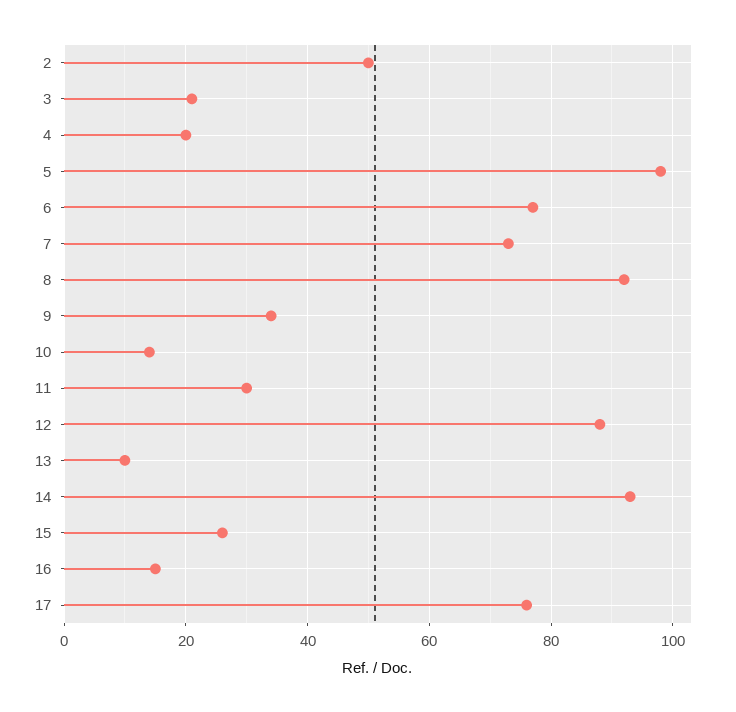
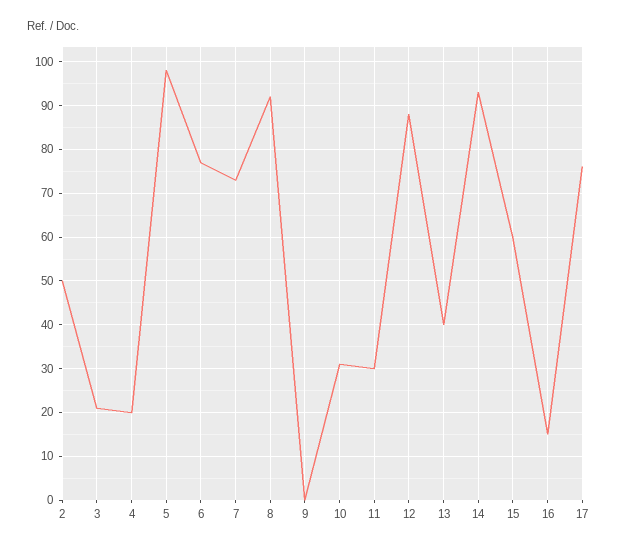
9: 35 -> 0
10: 15 -> 30
13: 10 -> 40
15: 25 -> 60

